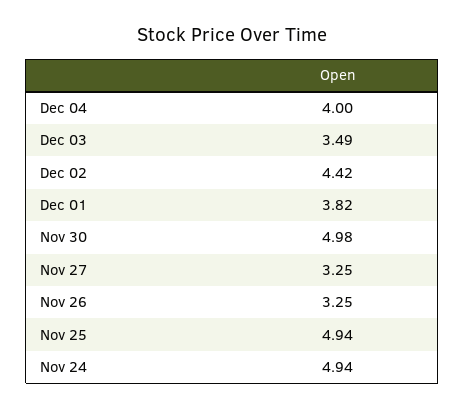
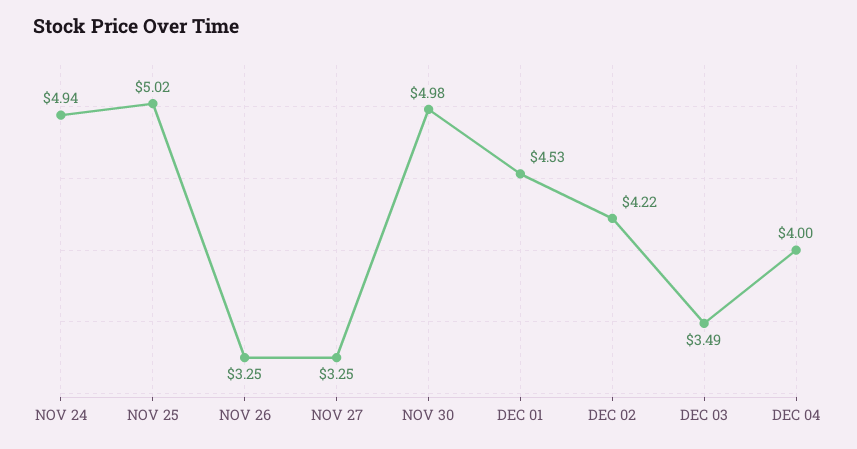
Dec 02: 4.42 -> 4.22
Dec 01: 3.82 -> 4.53
Nov 25: 4.94 -> 5.02

